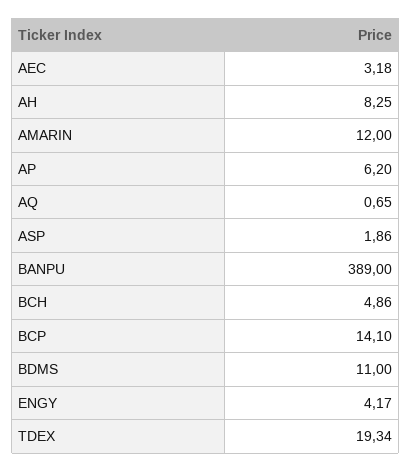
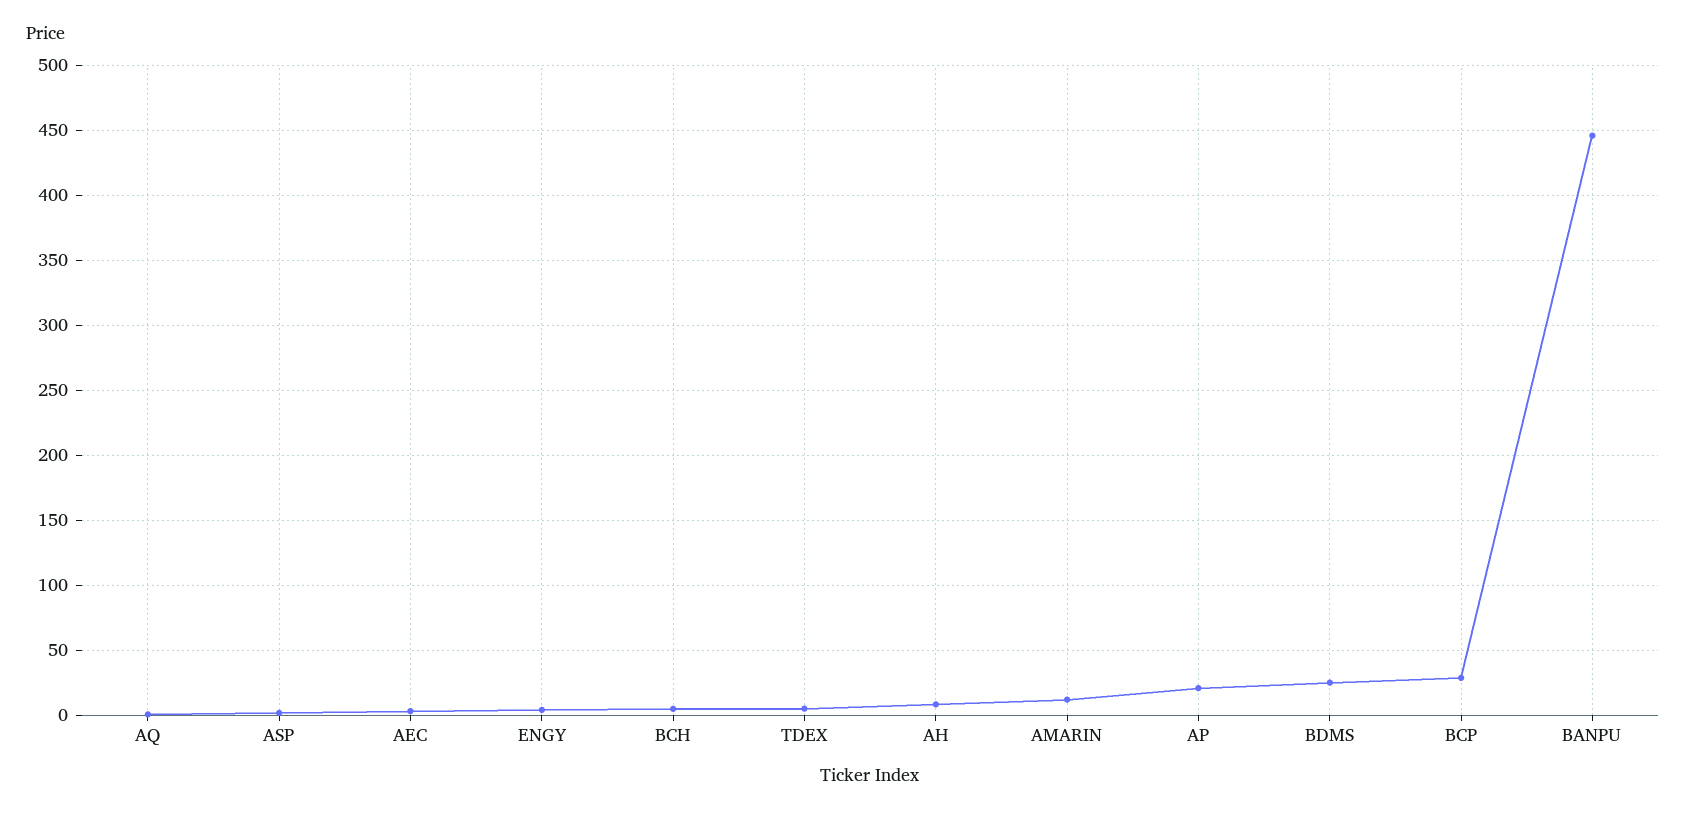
AP: 6.2 -> 20
BANPU: 389 -> 445
BCP: 14.1 -> 30
BDMS: 11 -> 25
TDEX: 19.34 -> 5

